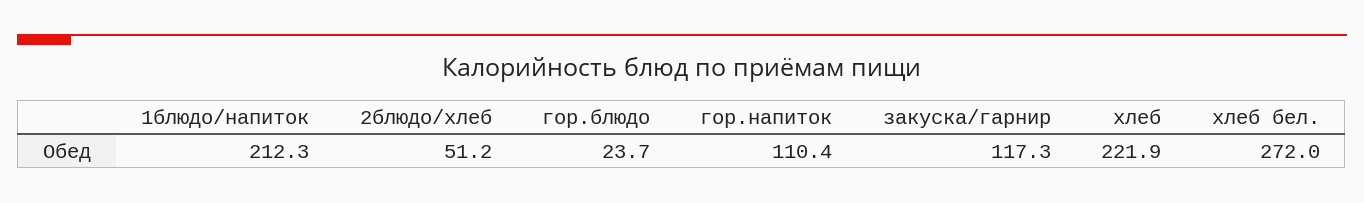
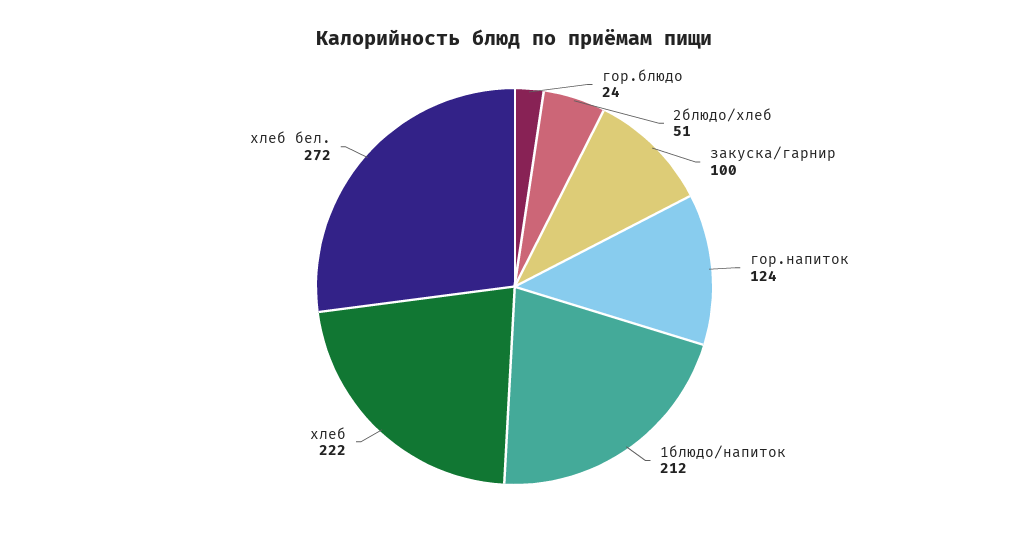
гор.напиток: 110.4 -> 124
закуска/гарнир: 117.3 -> 100

